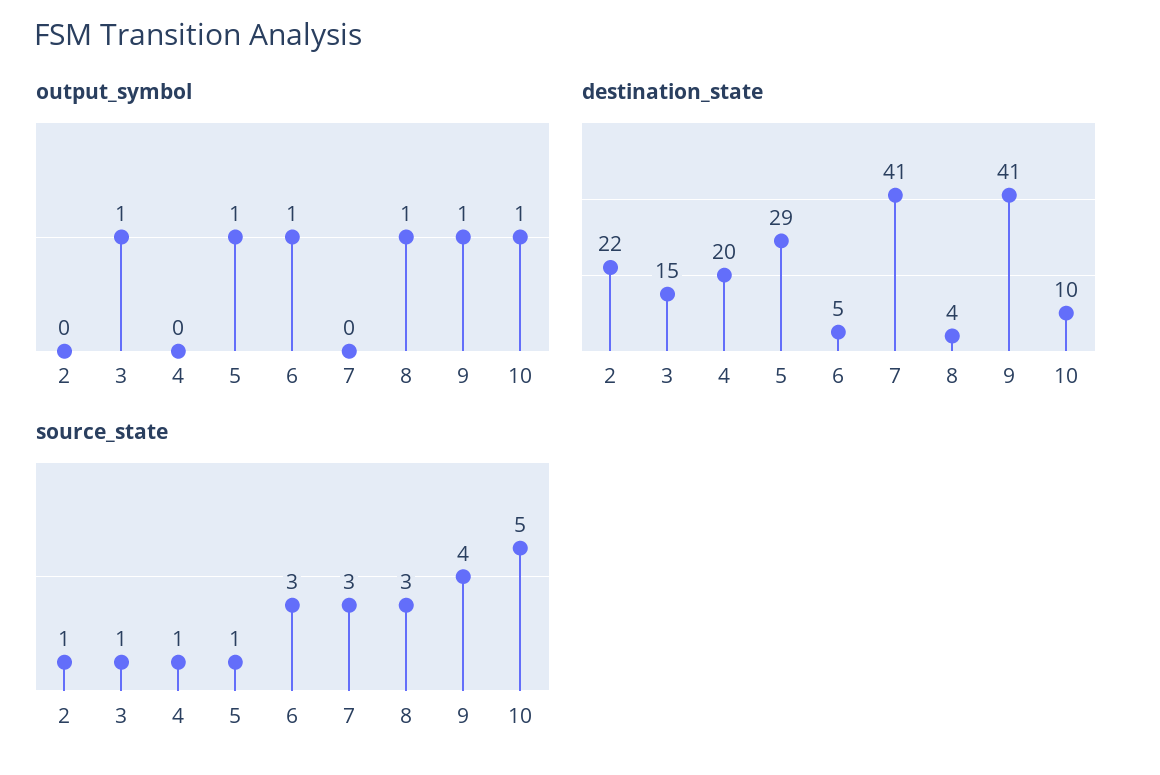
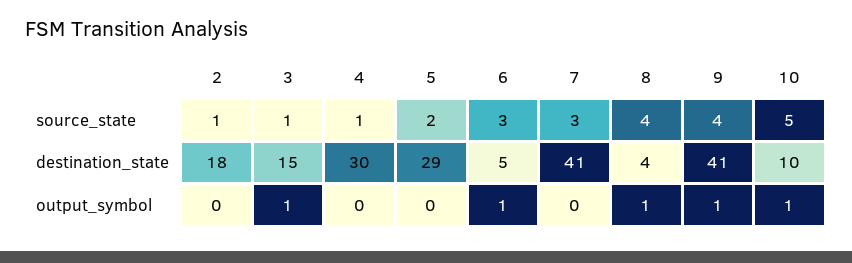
output_symbol, 5: 1 -> 0
destination_state, 2: 22 -> 18
destination_state, 4: 20 -> 30
source_state, 5: 1 -> 2
source_state, 8: 3 -> 4

